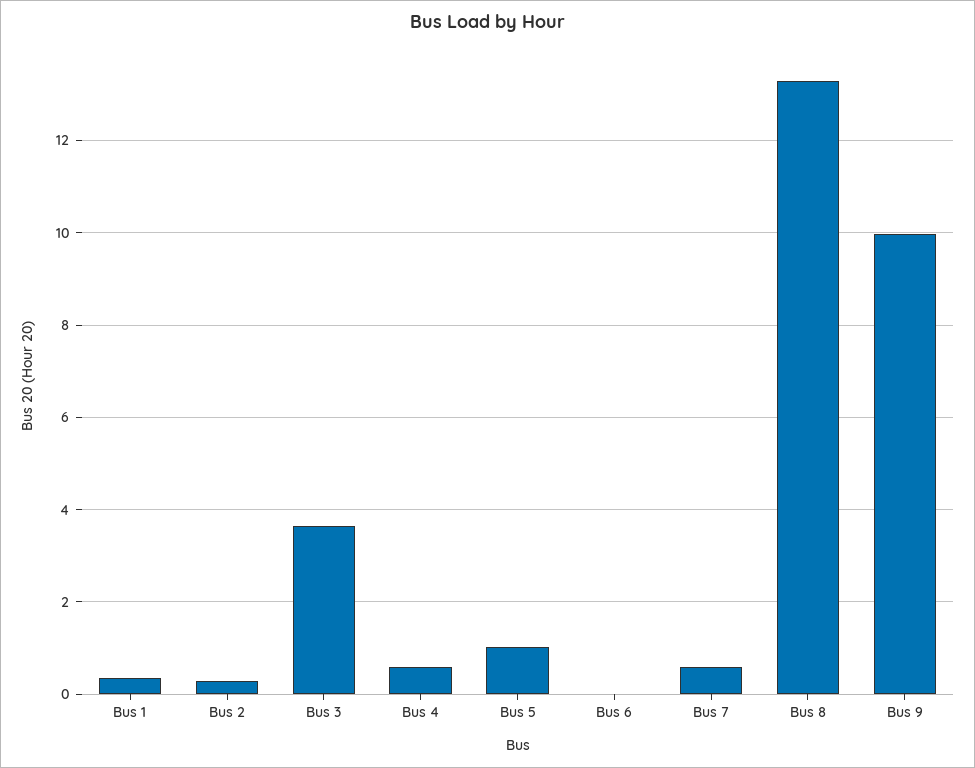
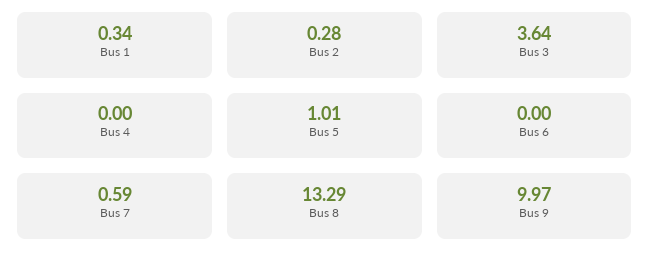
Bus 4: 0.6 -> 0

